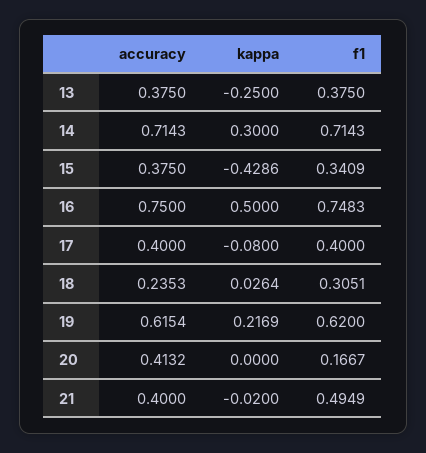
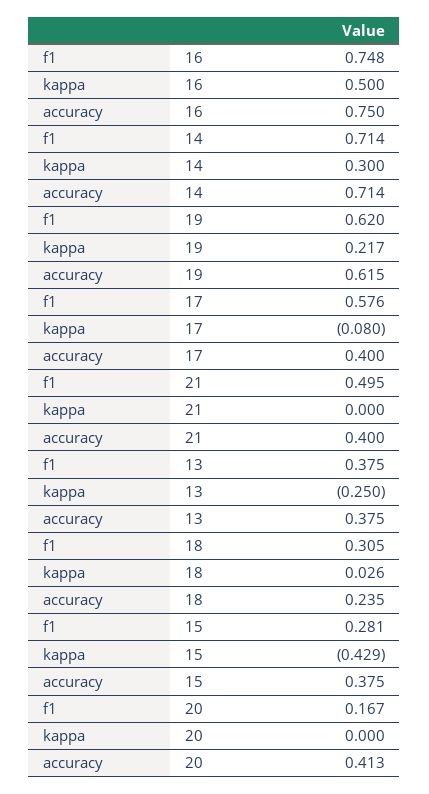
f1, 15: 0.3409 -> 0.281
f1, 17: 0.4 -> 0.576
kappa, 21: -0.02 -> 0

